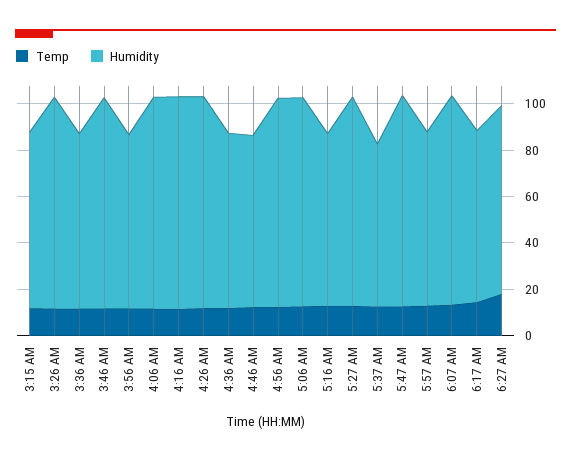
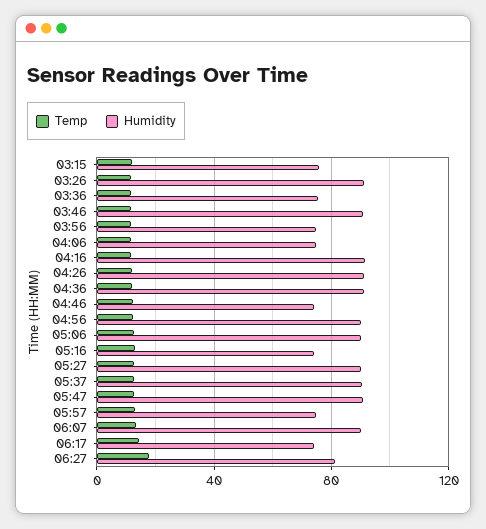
Humidity, 4:06 AM: 90 -> 75
Humidity, 4:36 AM: 75 -> 90
Humidity, 5:37 AM: 70 -> 90

